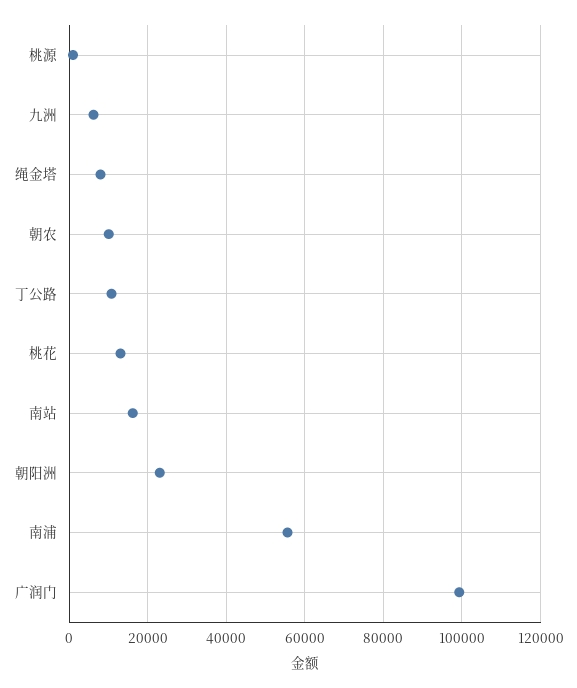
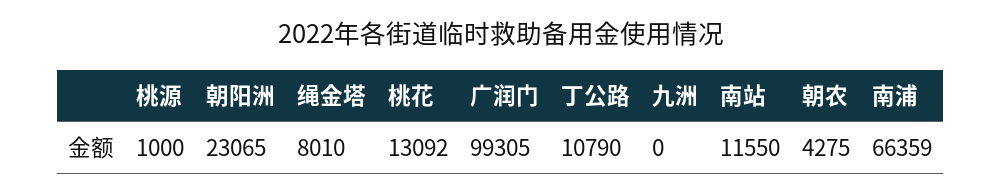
九洲: 6000 -> 0
朝农: 10000 -> 4275
南站: 16000 -> 11550
南浦: 56000 -> 66359

